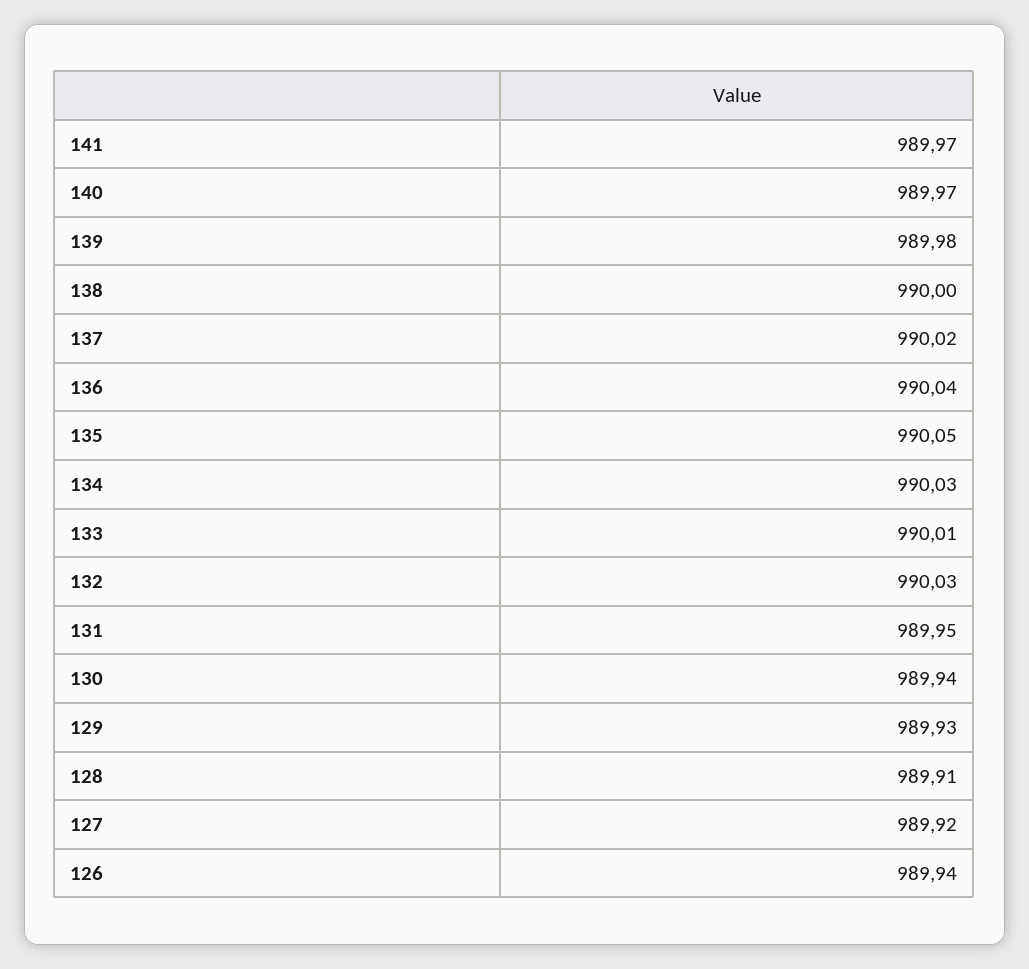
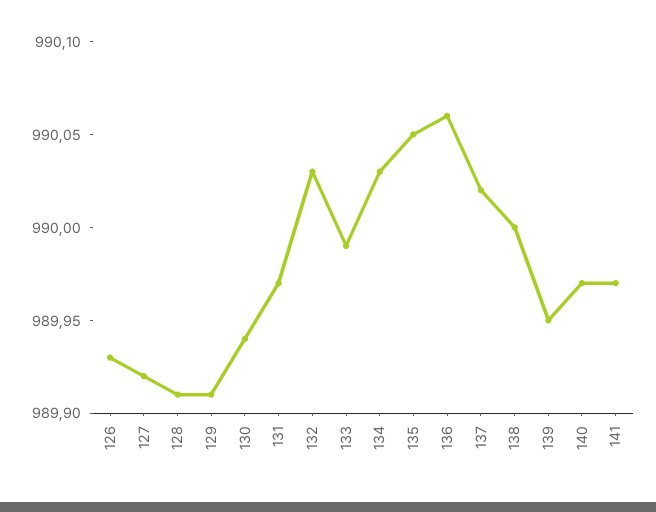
139: 989.98 -> 989.95
136: 990.04 -> 990.06
133: 990.01 -> 989.99
131: 989.95 -> 989.97
129: 989.93 -> 989.91
126: 989.94 -> 989.93

